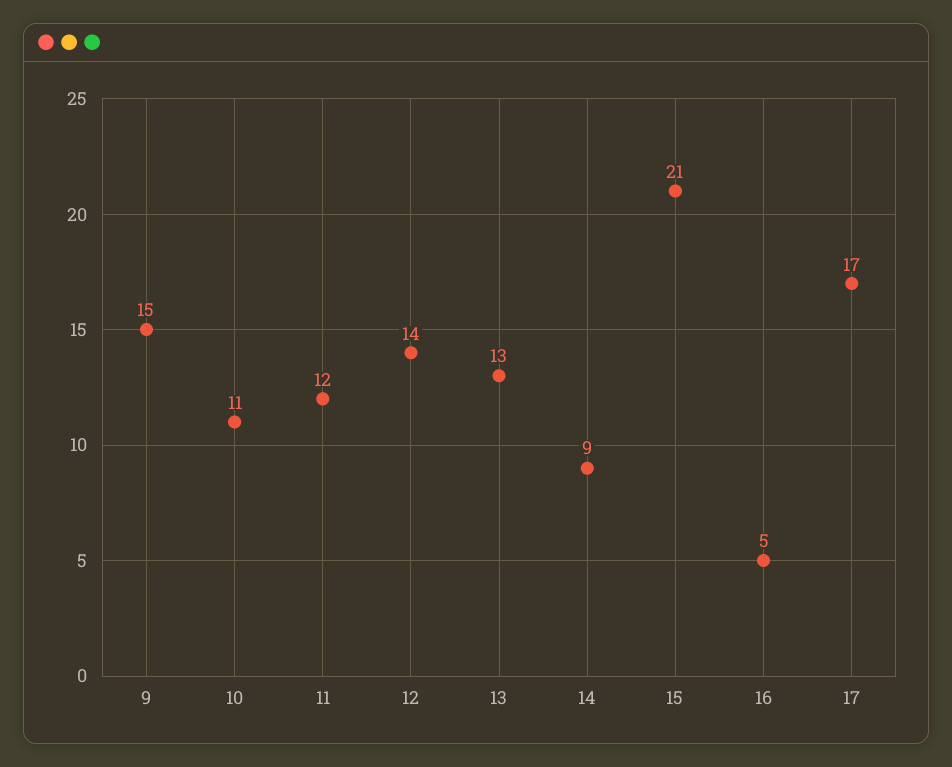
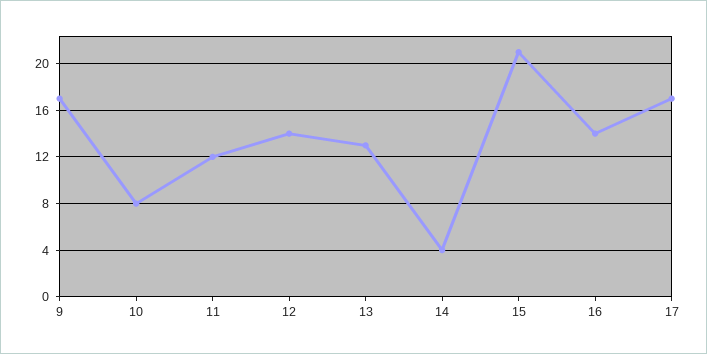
9: 15 -> 17
10: 11 -> 8
14: 9 -> 4
16: 5 -> 14

